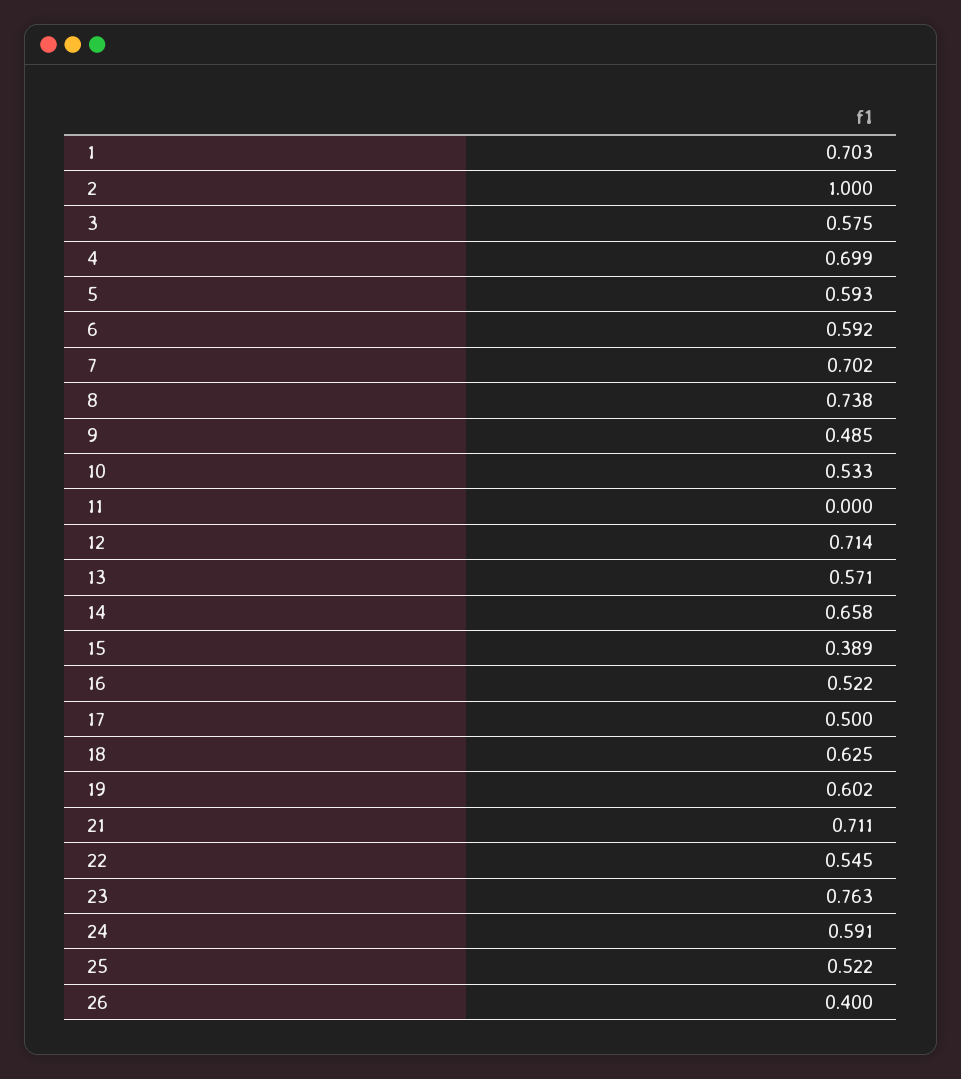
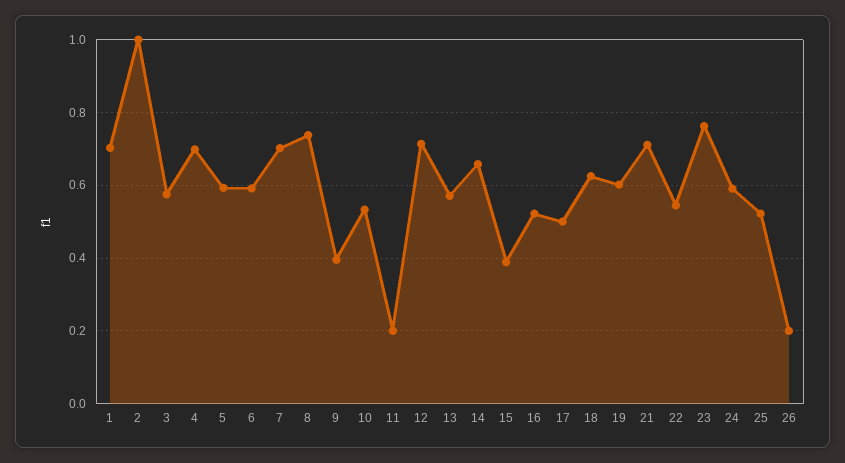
9: 0.485 -> 0.4
11: 0 -> 0.2
26: 0.4 -> 0.2

